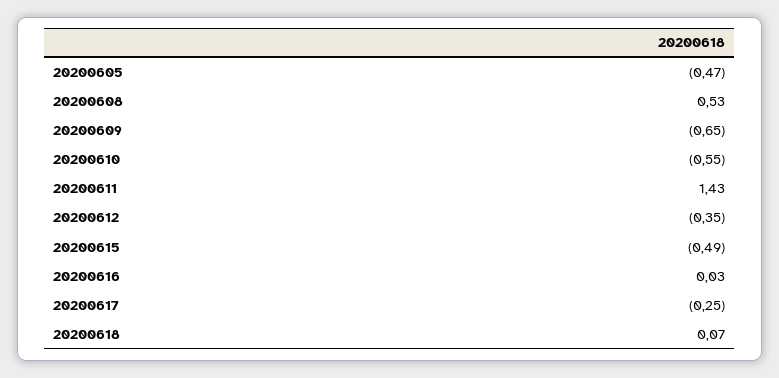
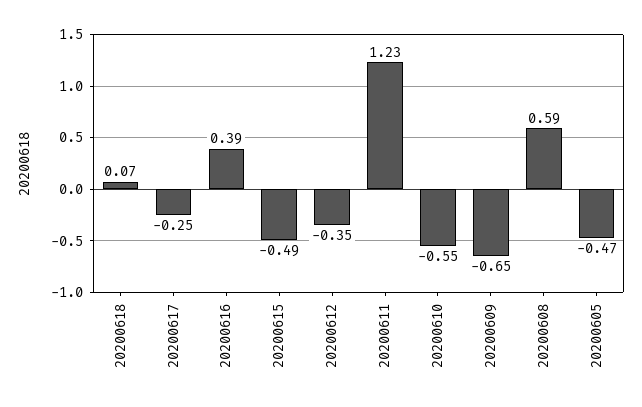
20200608: 0.53 -> 0.59
20200611: 1.43 -> 1.23
20200616: 0.03 -> 0.39

